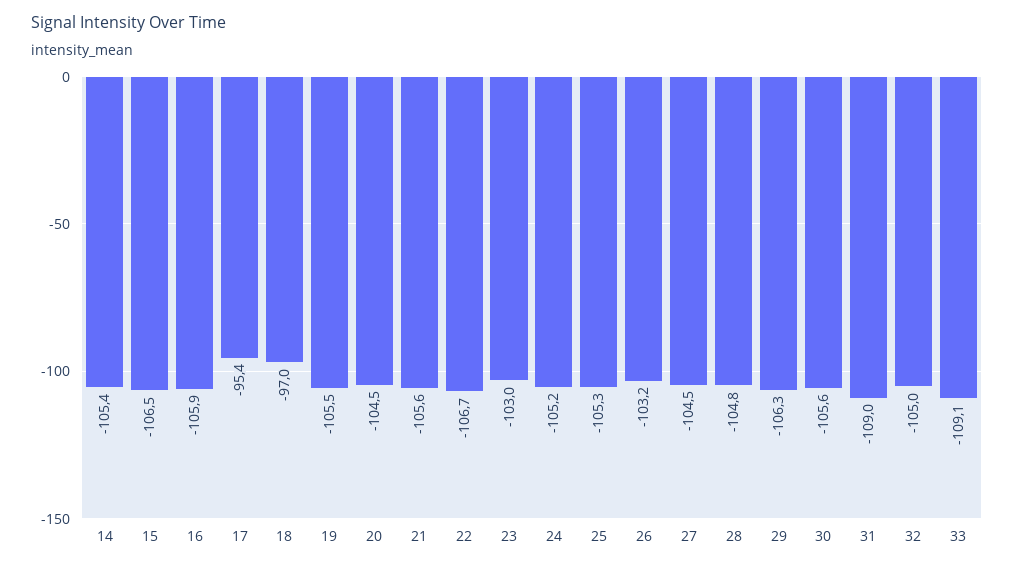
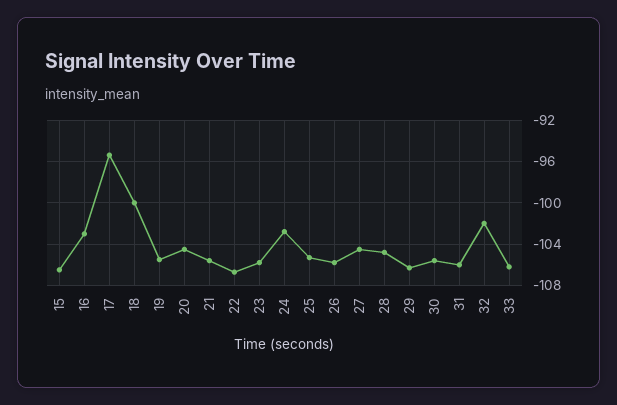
14: -105.4 -> none
16: -105.9 -> -103
18: -97 -> -100
23: -103 -> -106
24: -105.2 -> -103
26: -103.2 -> -106
31: -109 -> -106
32: -105 -> -102
33: -109.1 -> -106

